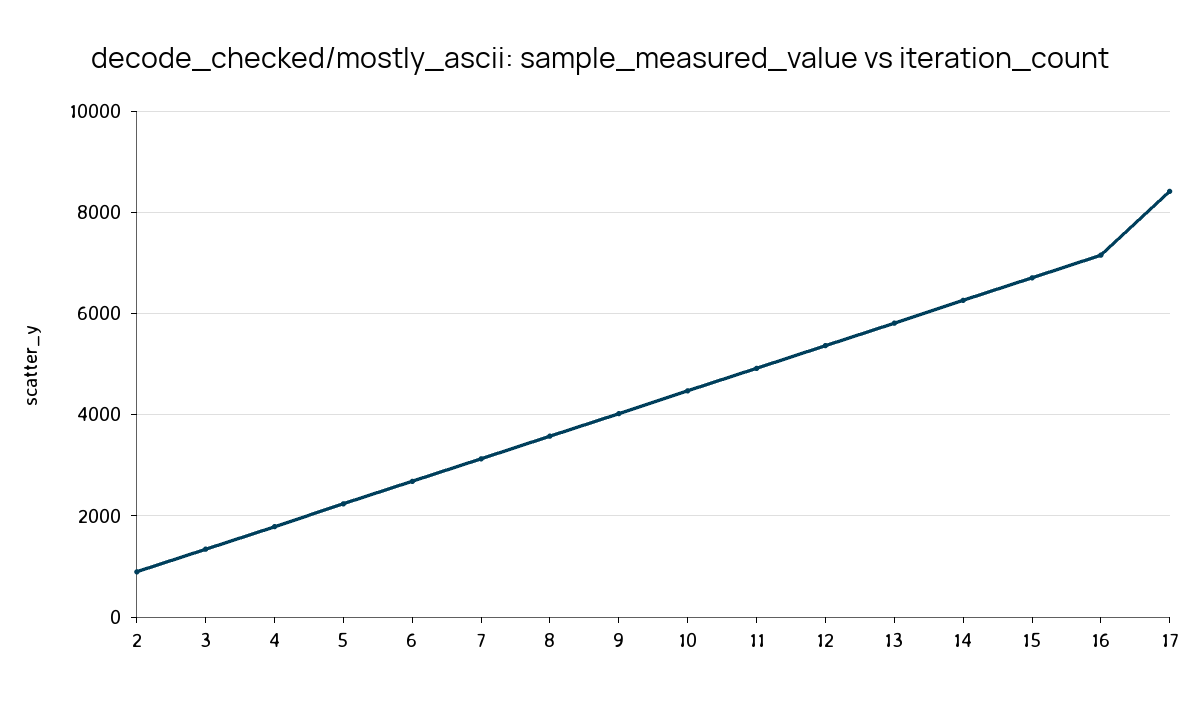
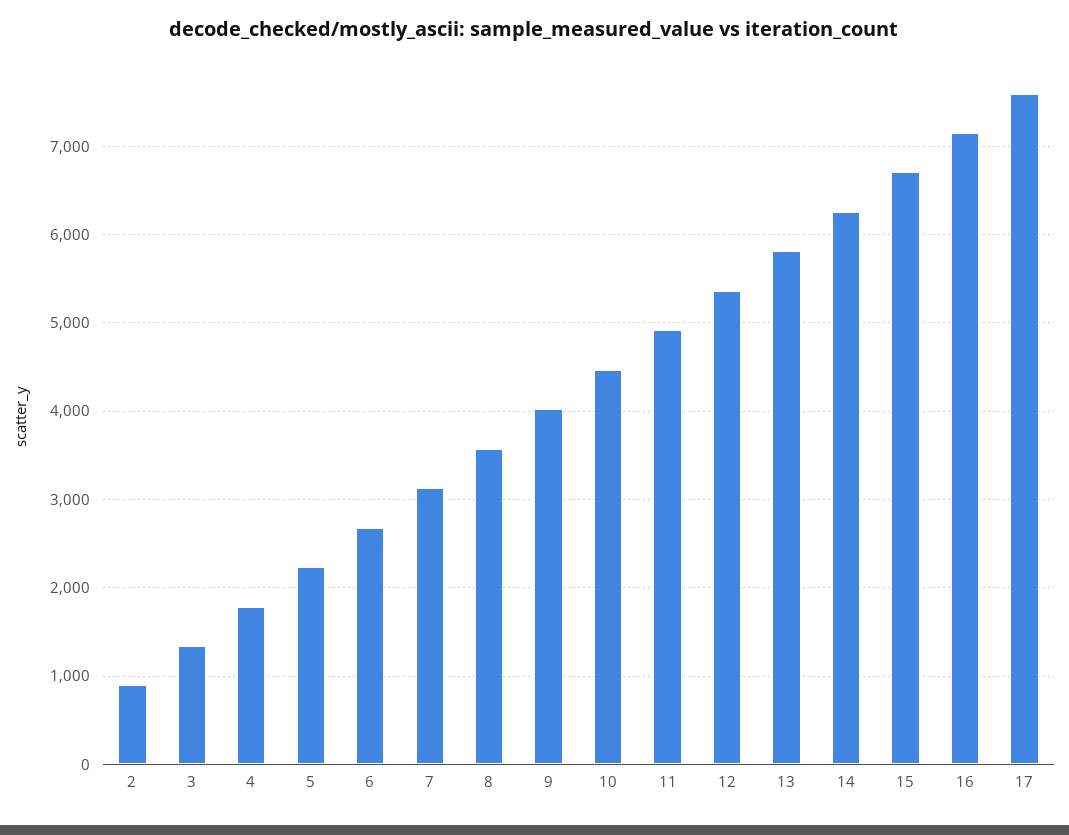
17: 8400 -> 7600

